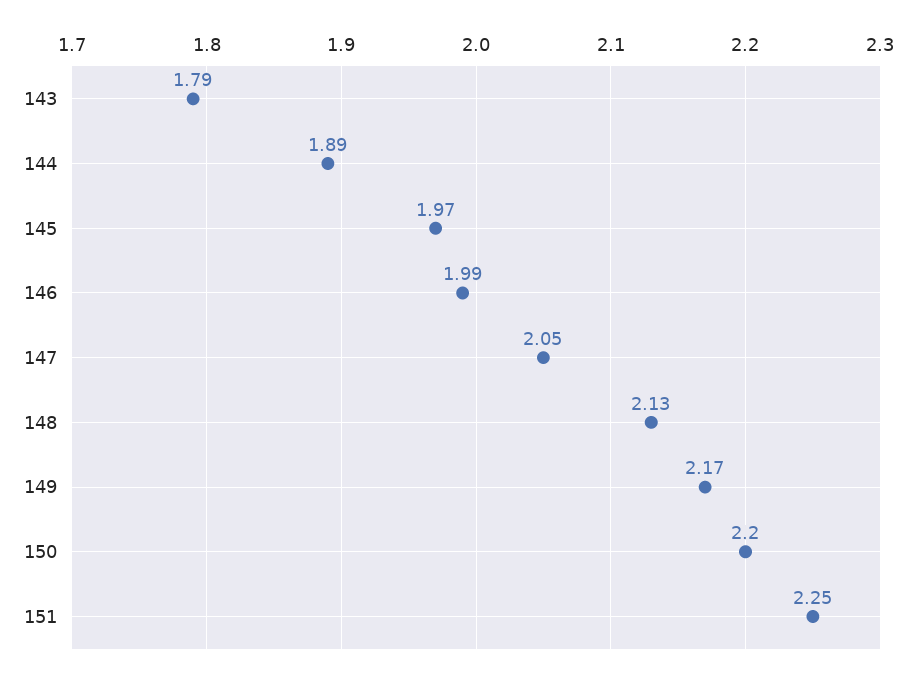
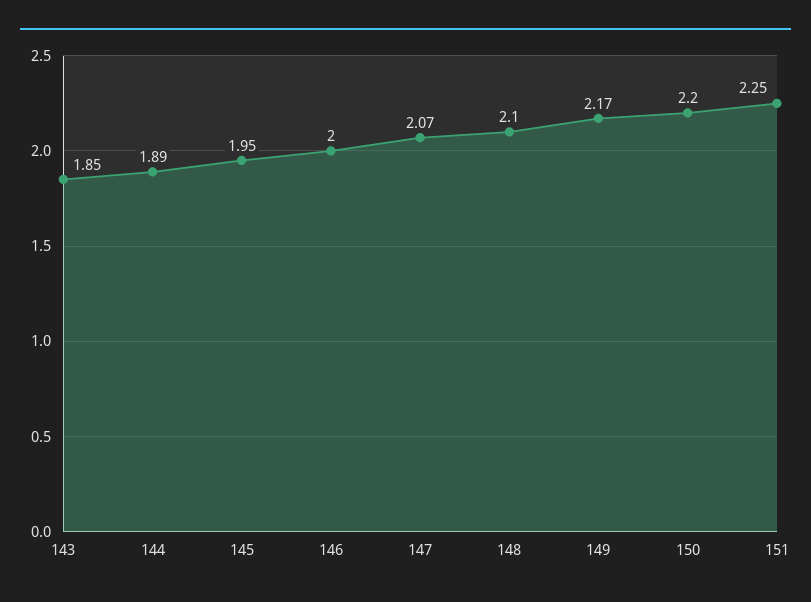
143: 1.79 -> 1.85
145: 1.97 -> 1.95
146: 1.99 -> 2
147: 2.05 -> 2.07
148: 2.13 -> 2.1

